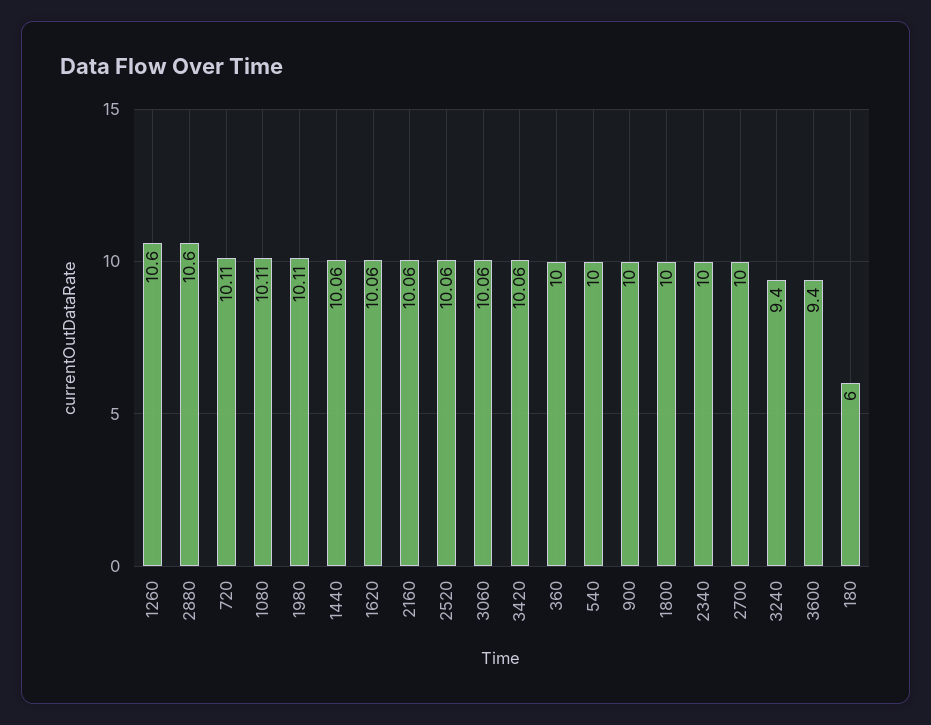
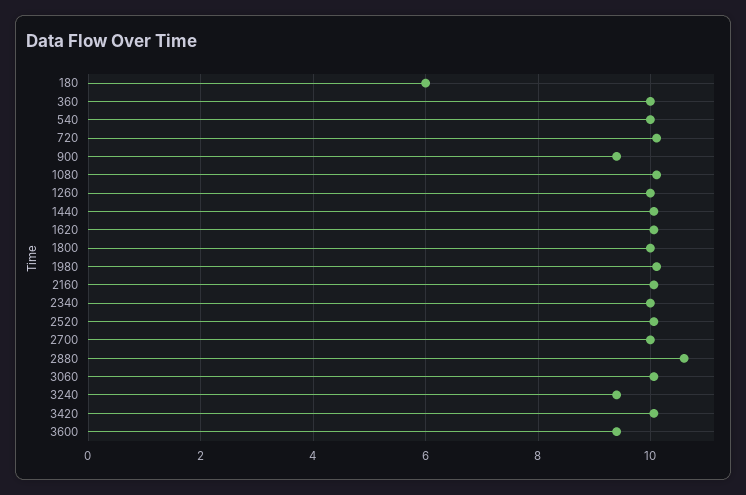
1260: 10.6 -> 10
900: 10 -> 9.4

